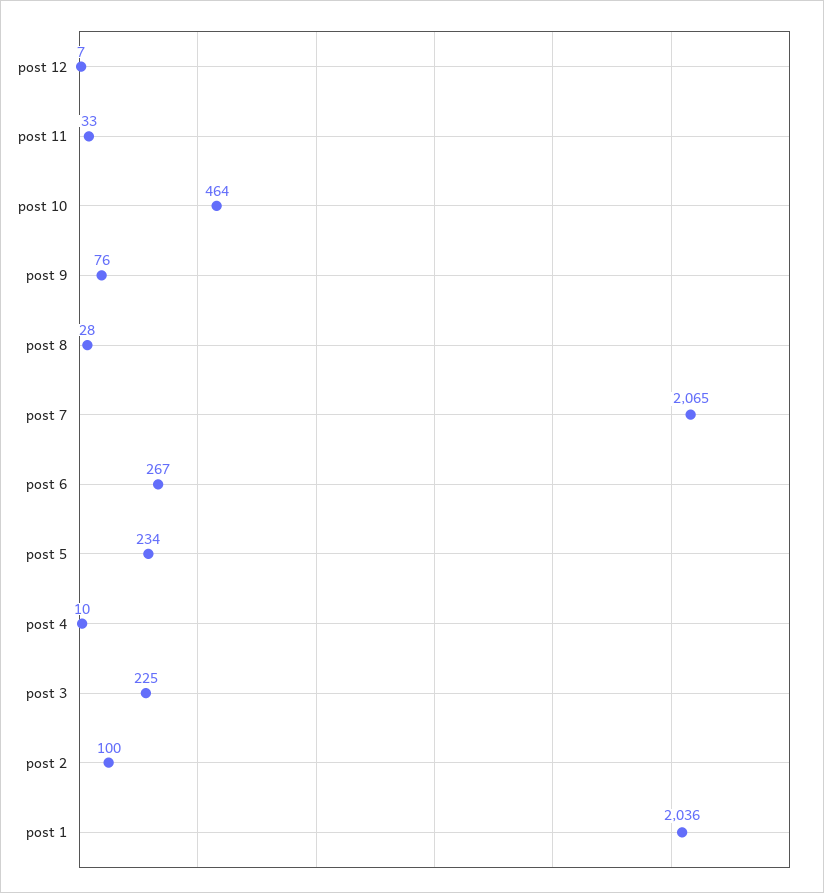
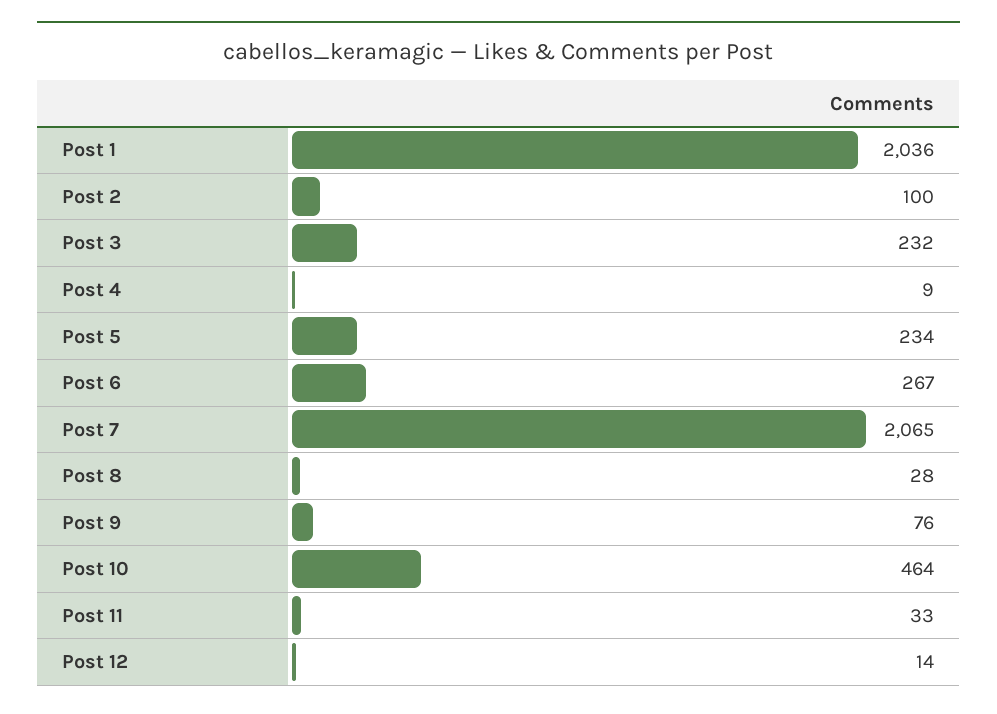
post 12: 7 -> 14
post 4: 10 -> 9
post 3: 225 -> 232

